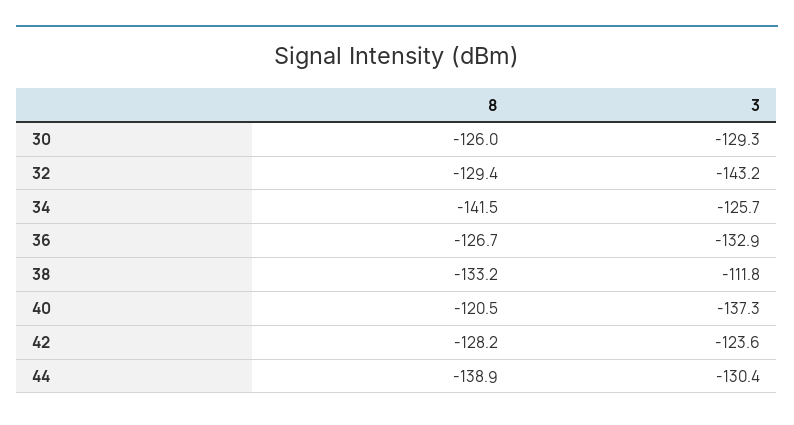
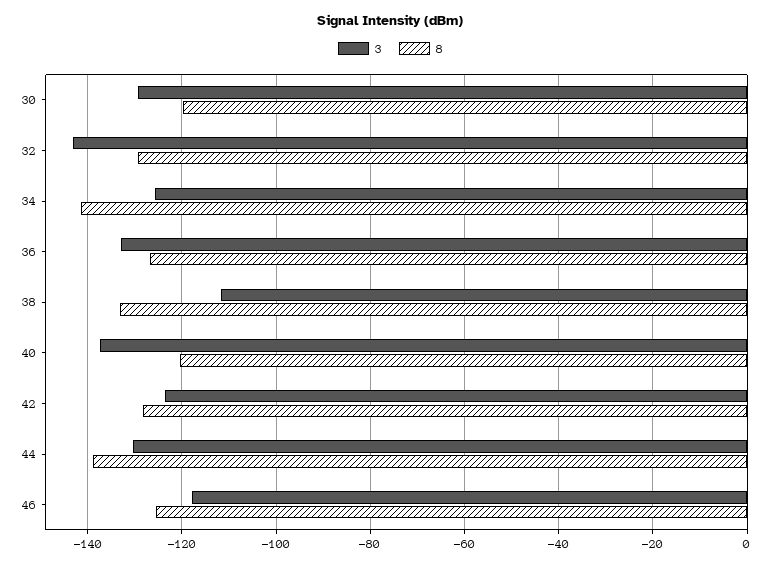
8, 30: -126 -> -120
3, 46: none -> -118
8, 46: none -> -126

